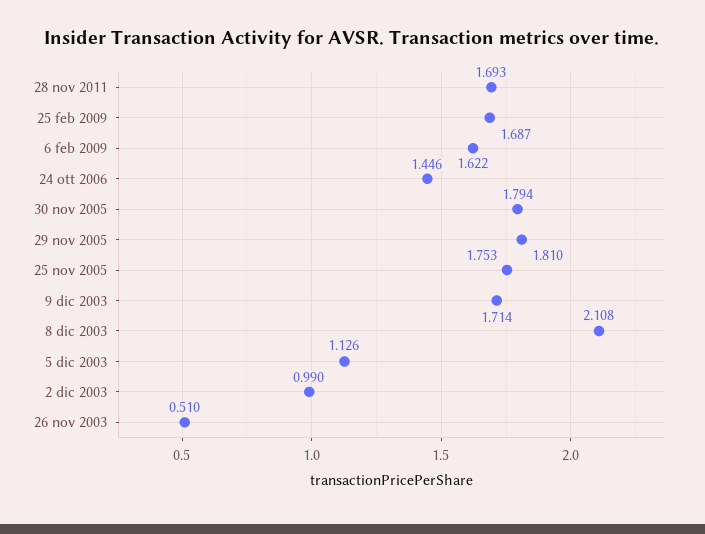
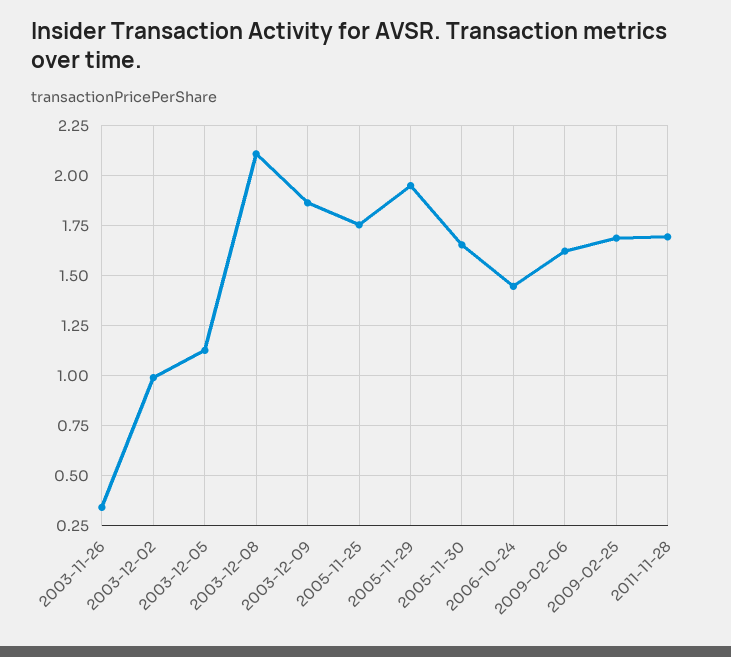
30 nov 2005: 1.794 -> 1.65
29 nov 2005: 1.81 -> 1.95
9 dic 2003: 1.714 -> 1.85
26 nov 2003: 0.51 -> 0.35

